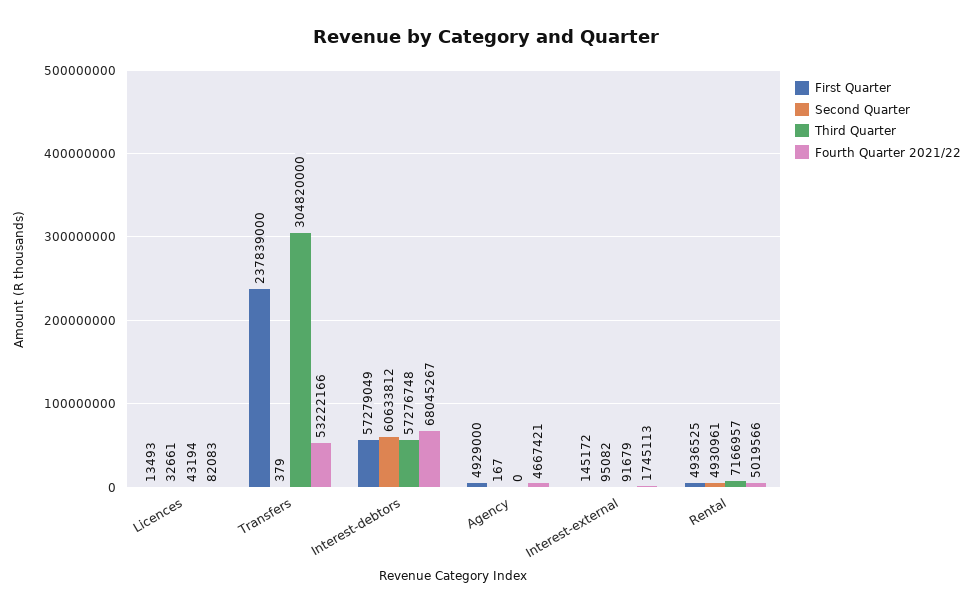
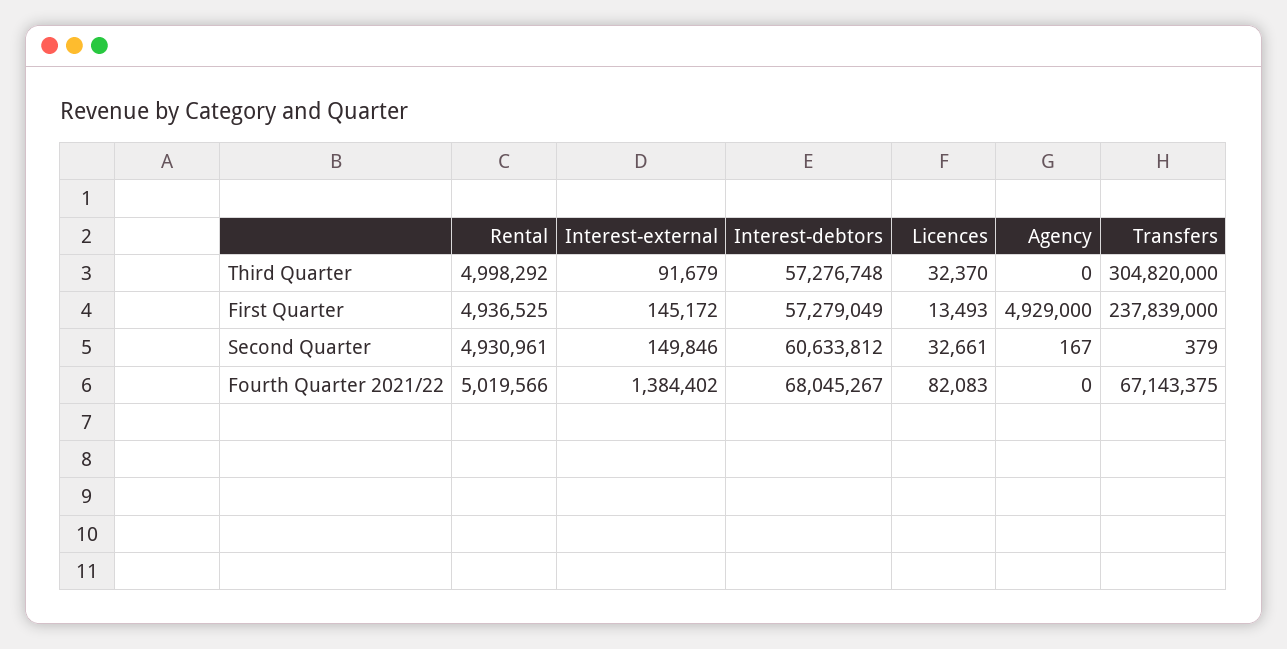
Third Quarter, Licences: 43194 -> 32370
Fourth Quarter 2021/22, Transfers: 53222166 -> 67143375
Fourth Quarter 2021/22, Agency: 4667421 -> 0
Second Quarter, Interest-external: 95082 -> 149846
Fourth Quarter 2021/22, Interest-external: 1745113 -> 1384402
Third Quarter, Rental: 7166957 -> 4998292

